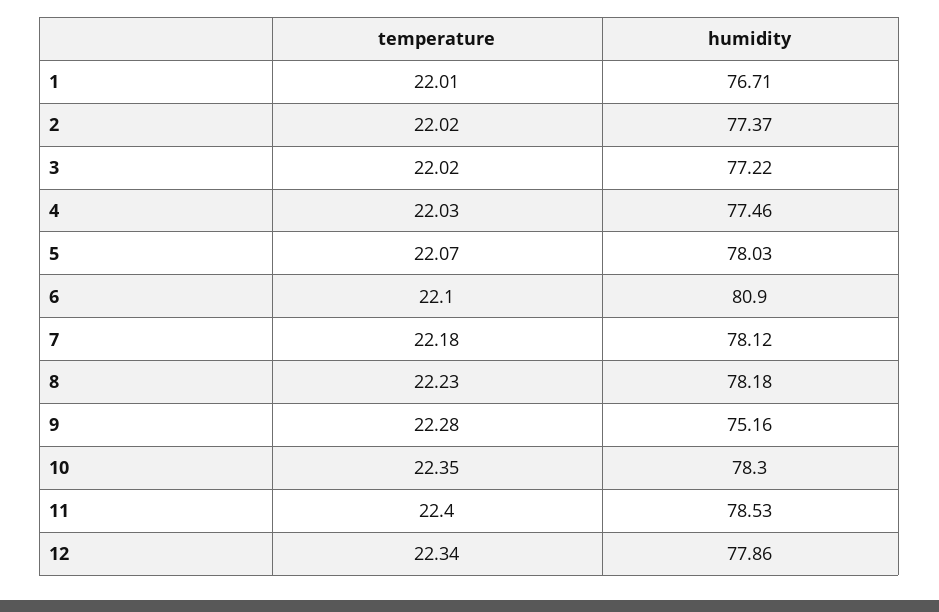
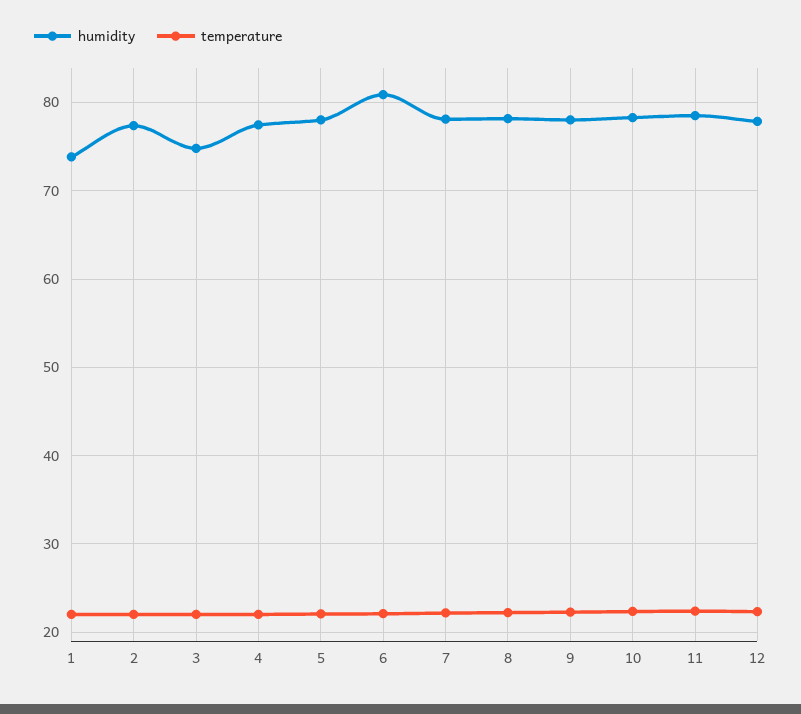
humidity, 1: 76.71 -> 74
humidity, 3: 77.22 -> 75
humidity, 9: 75.16 -> 78

